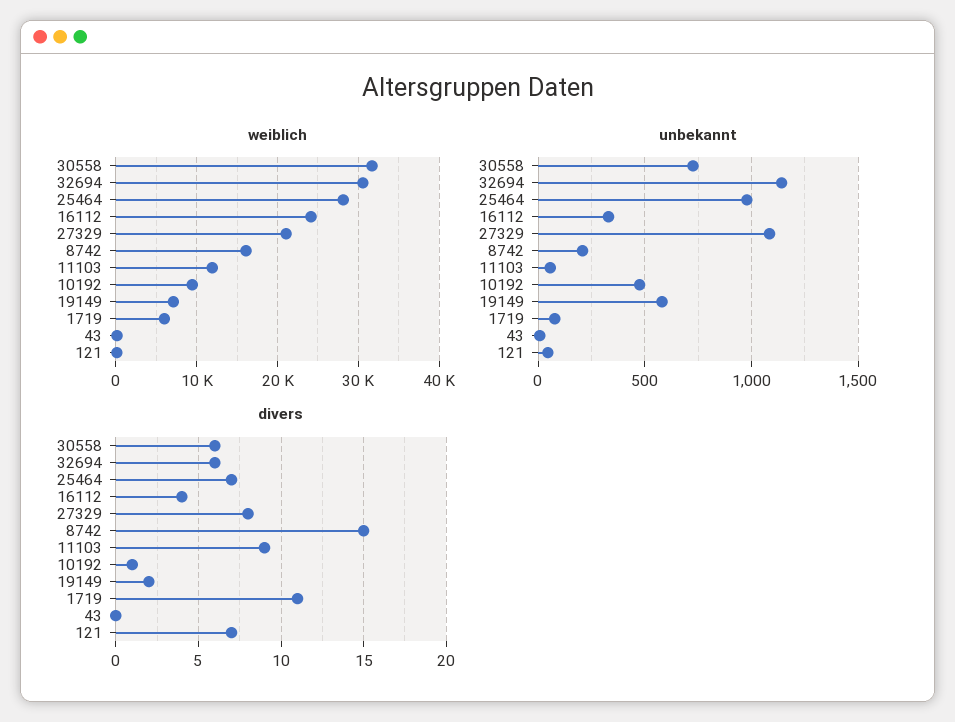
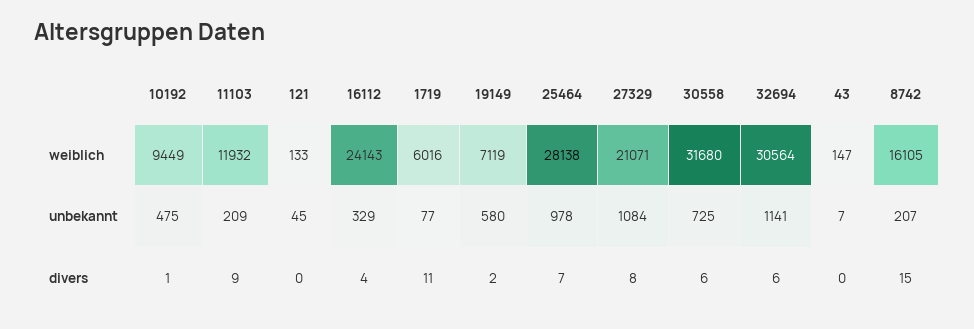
unbekannt, 11103: 50 -> 209
divers, 121: 7 -> 0

